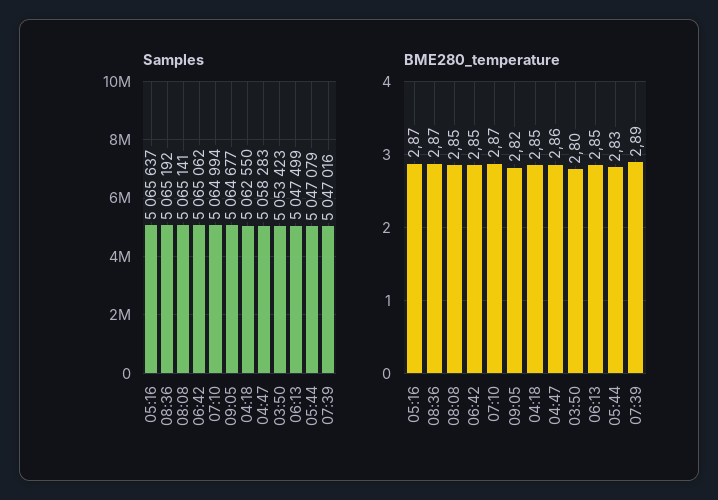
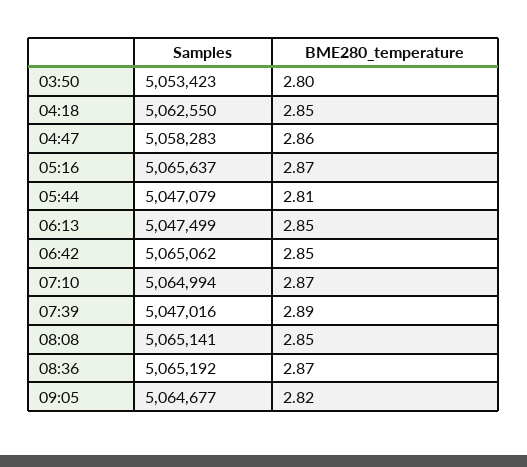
BME280_temperature, 05:44: 2.83 -> 2.81

